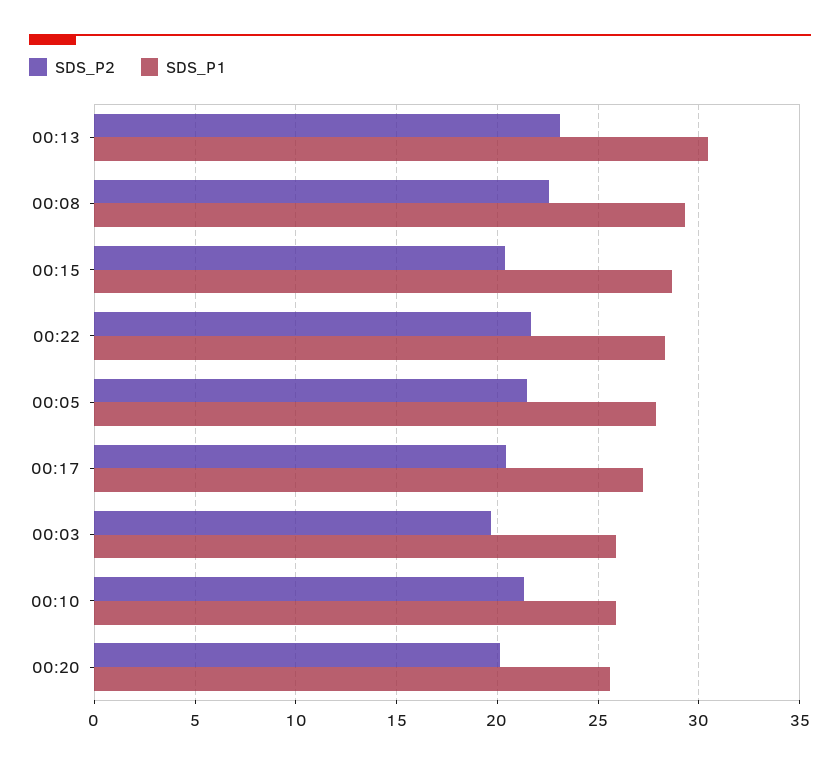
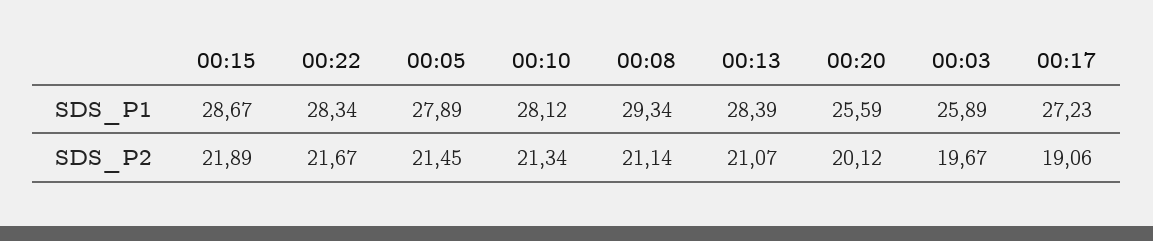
SDS_P2, 00:13: 23 -> 21.07
SDS_P1, 00:13: 30.5 -> 28.39
SDS_P2, 00:08: 22.5 -> 21.14
SDS_P2, 00:15: 20.5 -> 21.89
SDS_P2, 00:17: 20.5 -> 19.06
SDS_P1, 00:10: 26 -> 28.12

